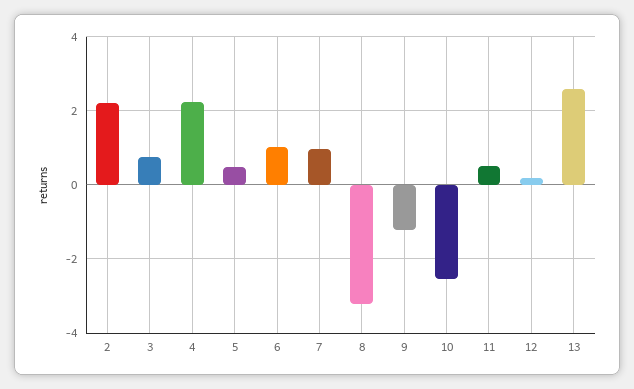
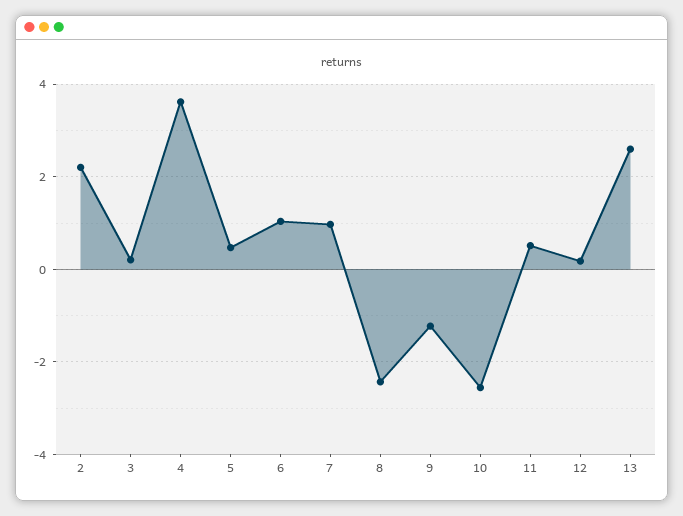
3: 0.8 -> 0.2
4: 2.2 -> 3.6
8: -3.2 -> -2.4

